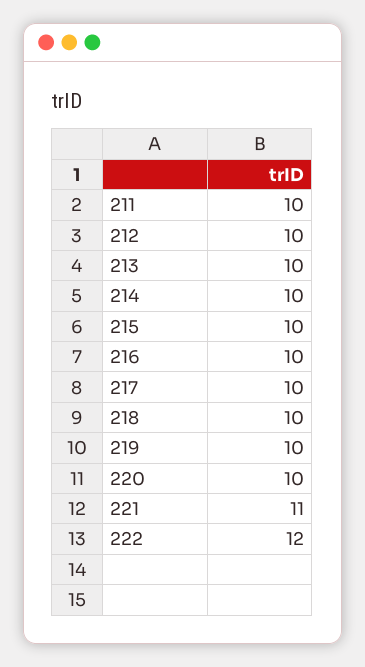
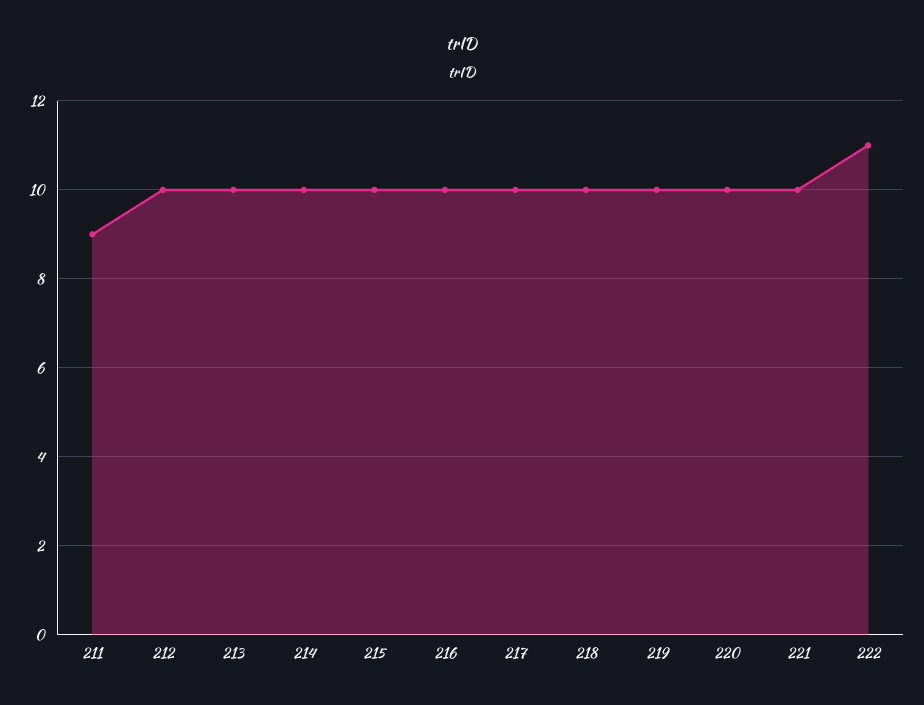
211: 10 -> 9
221: 11 -> 10
222: 12 -> 11

